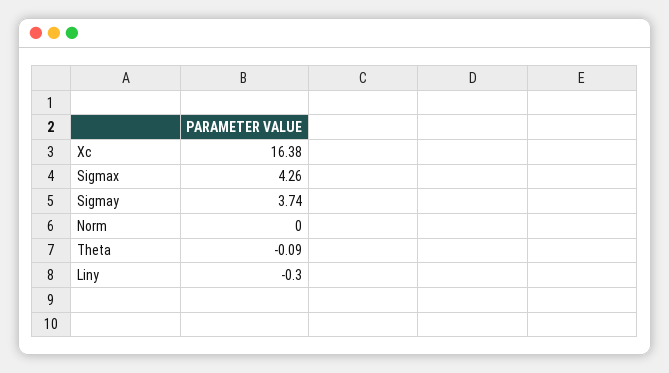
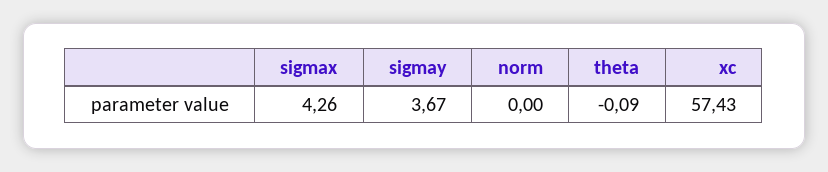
Xc: 16.38 -> 57.43
Sigmay: 3.74 -> 3.67
Liny: -0.3 -> none

